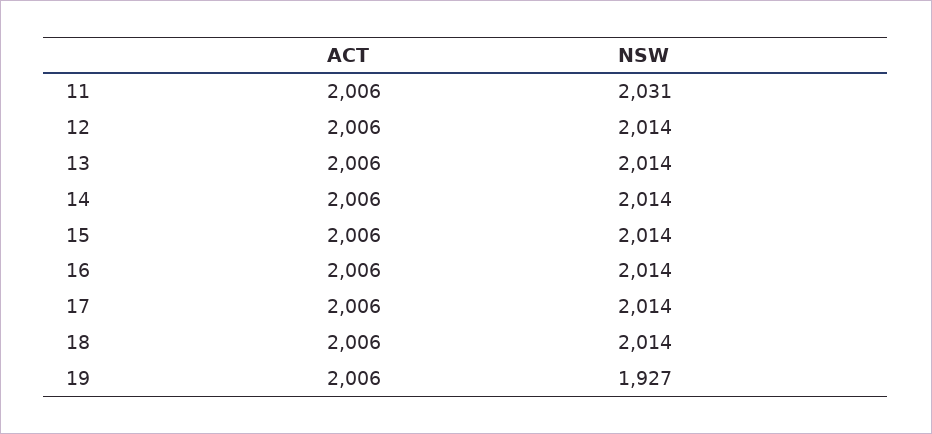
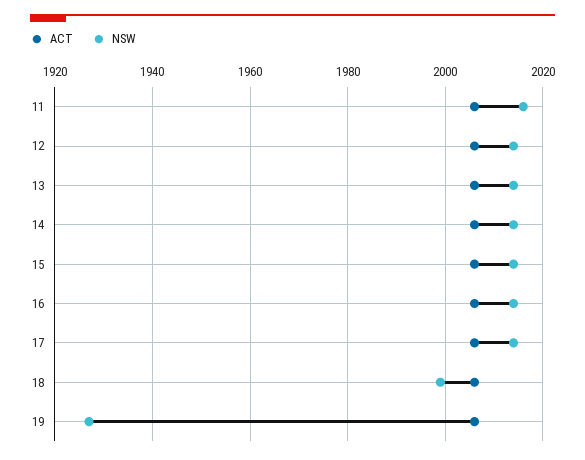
NSW, 11: 2031 -> 2015
NSW, 18: 2014 -> 2000

